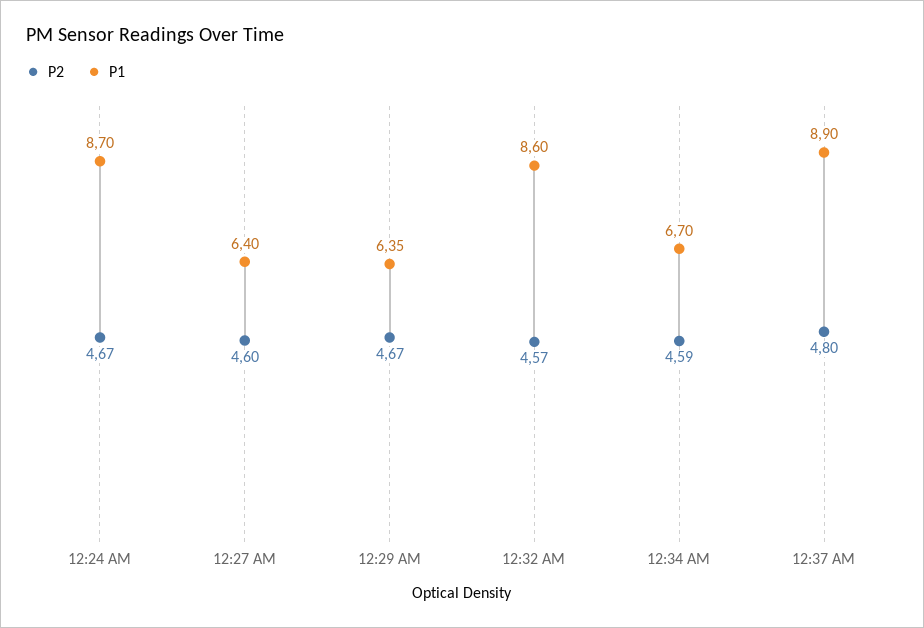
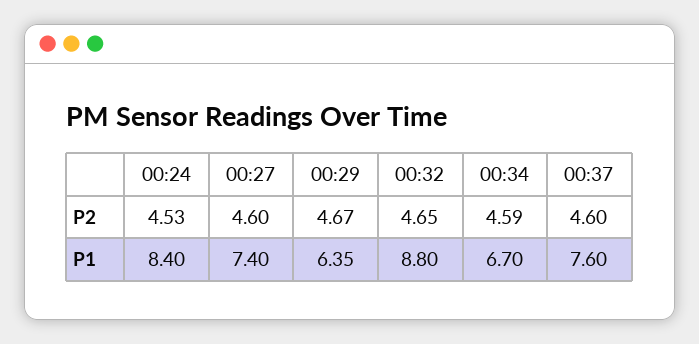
P2, 12:24 AM: 4.67 -> 4.53
P1, 12:24 AM: 8.7 -> 8.4
P1, 12:27 AM: 6.4 -> 7.4
P2, 12:32 AM: 4.57 -> 4.65
P1, 12:32 AM: 8.6 -> 8.8
P2, 12:37 AM: 4.8 -> 4.6
P1, 12:37 AM: 8.9 -> 7.6

